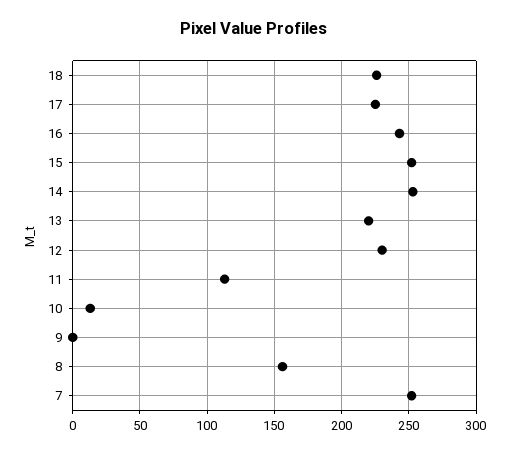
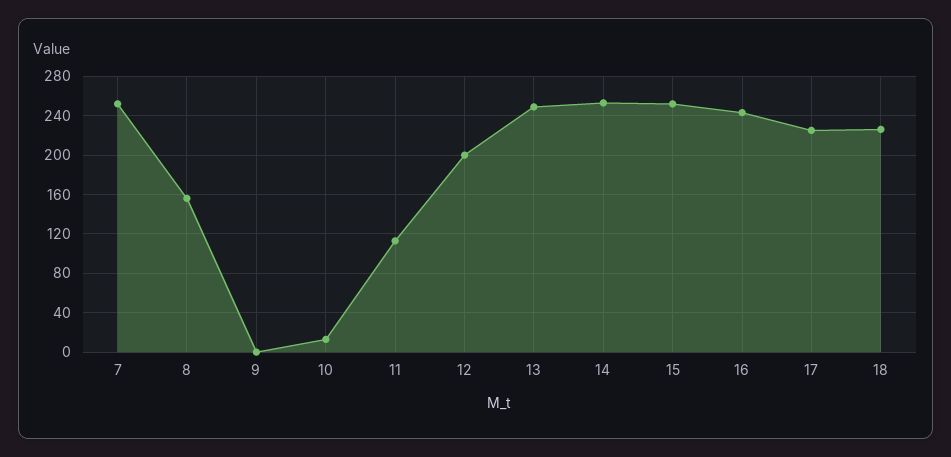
13: 220 -> 250
12: 230 -> 200

